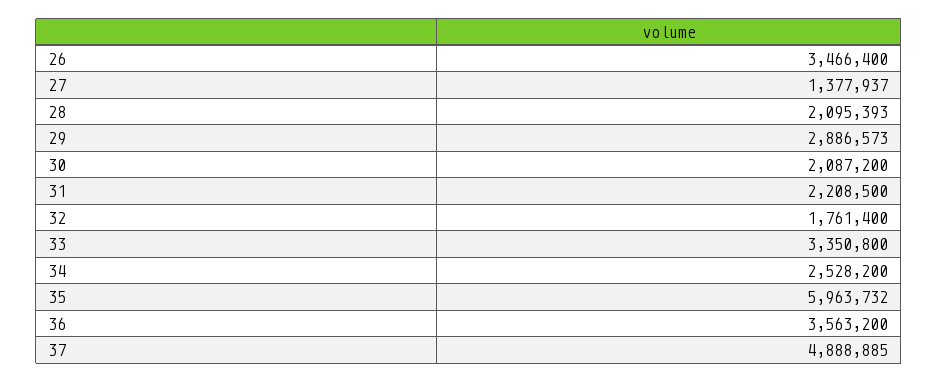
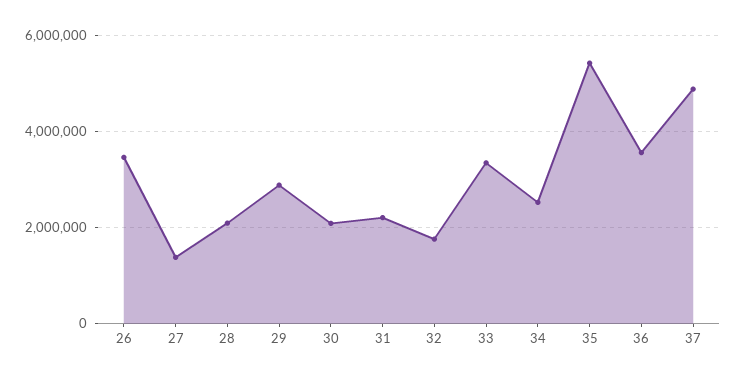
35: 5963732 -> 5400000

